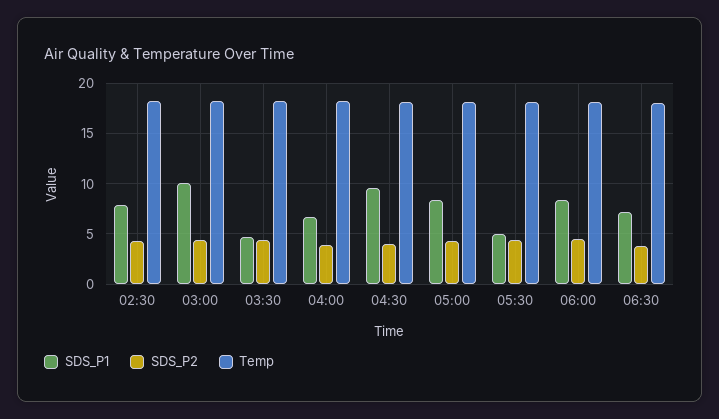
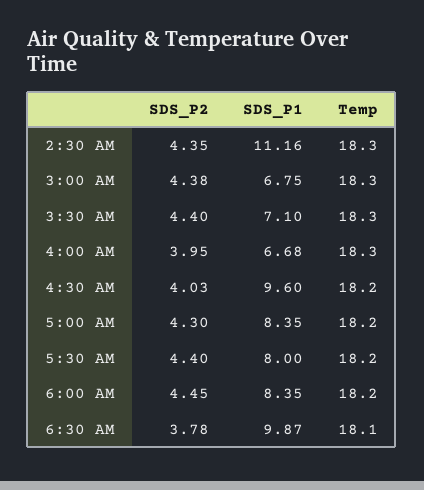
SDS_P1, 02:30: 8 -> 11.16
SDS_P1, 03:00: 10 -> 6.75
SDS_P1, 03:30: 5 -> 7.1
SDS_P1, 05:30: 5 -> 8
SDS_P1, 06:30: 7 -> 9.87

